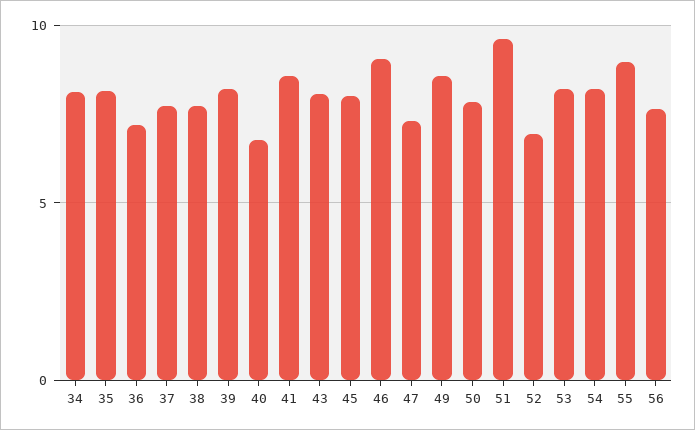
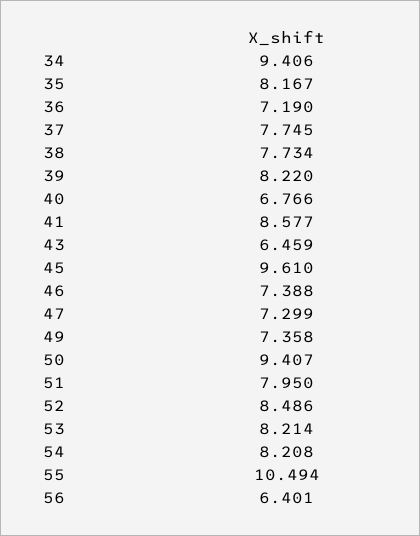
34: 8 -> 9.406
43: 8 -> 6.459
45: 8 -> 9.61
46: 9 -> 7.388
49: 8.5 -> 7.358
50: 8 -> 9.407
51: 9.5 -> 7.95
52: 7 -> 8.486
55: 9 -> 10.494
56: 7.5 -> 6.401

